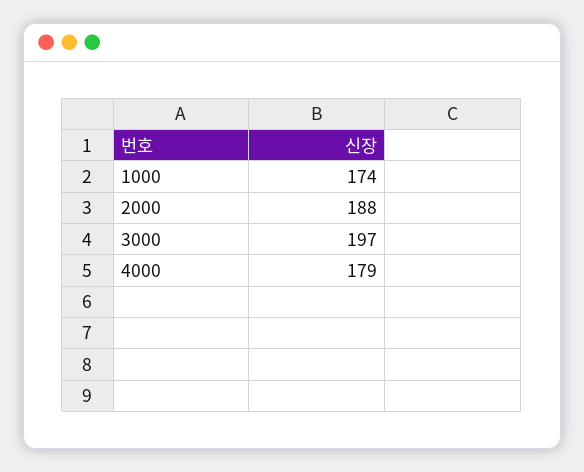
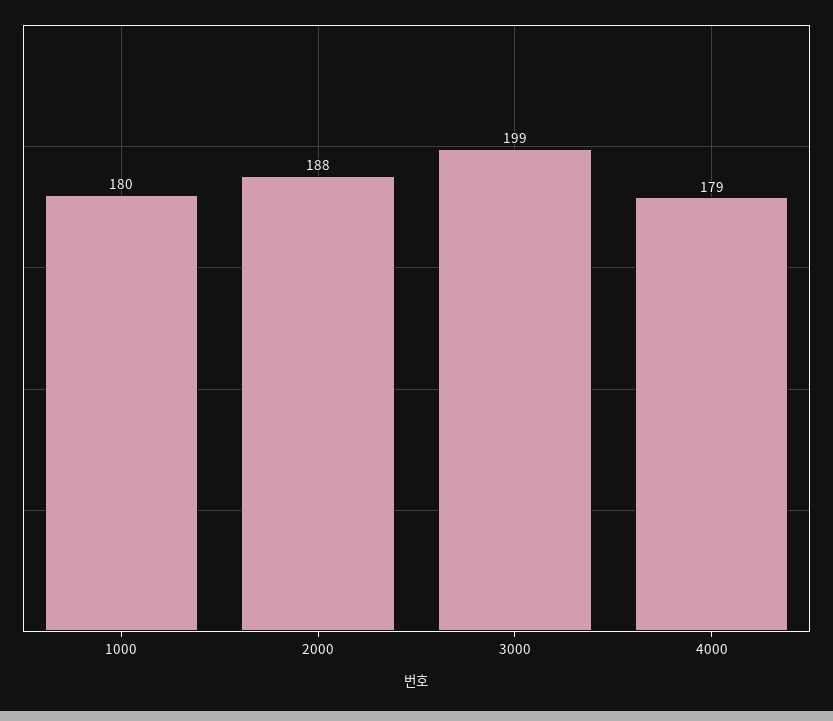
1000: 174 -> 180
3000: 197 -> 199

